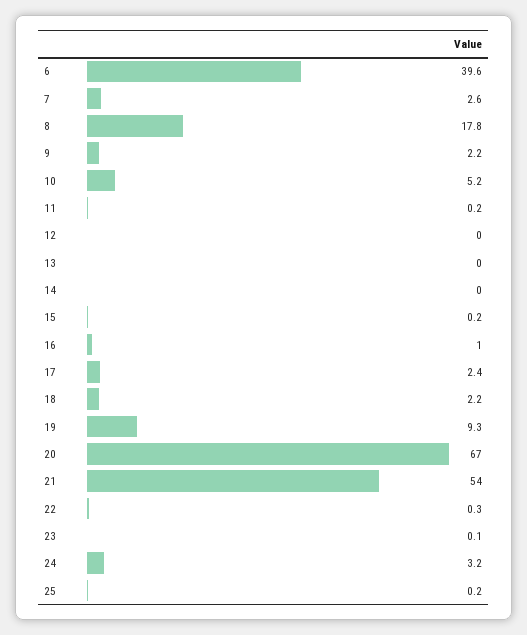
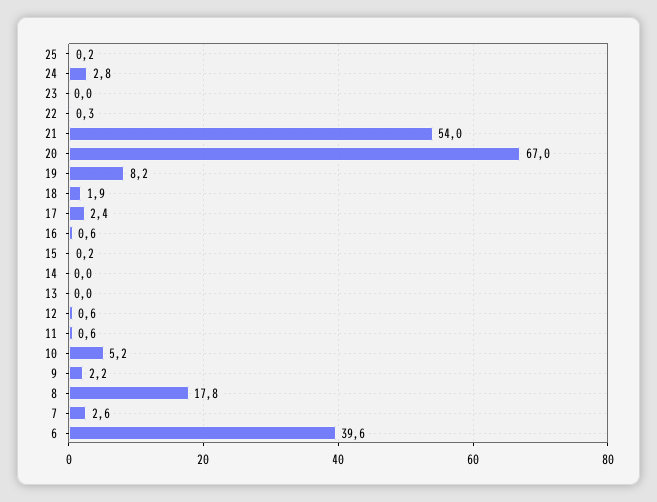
11: 0.2 -> 0.6
12: 0 -> 0.6
16: 1 -> 0.6
18: 2.2 -> 1.9
19: 9.3 -> 8.2
23: 0.1 -> 0
24: 3.2 -> 2.8

